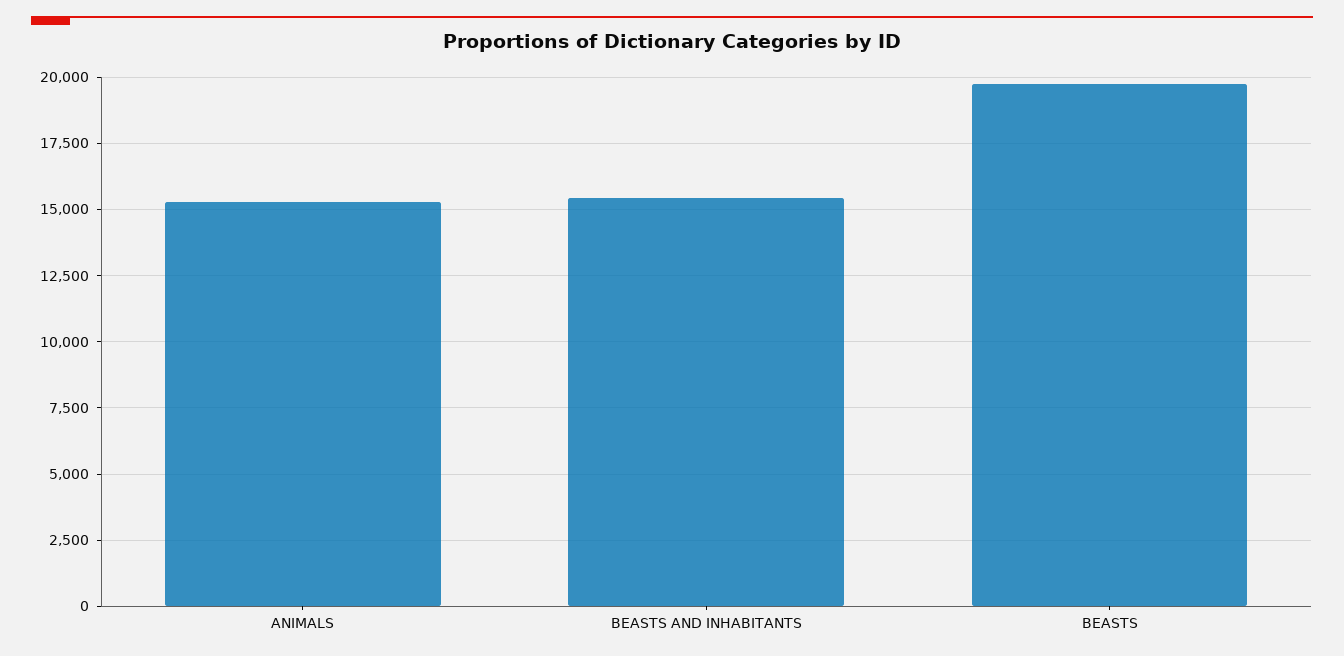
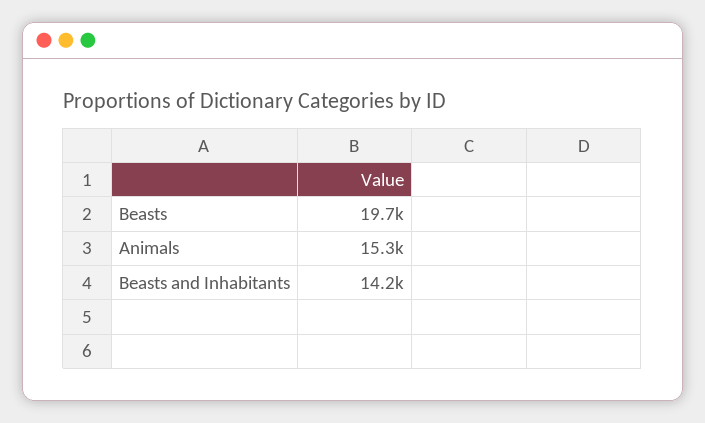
BEASTS AND INHABITANTS: 15500 -> 14200

